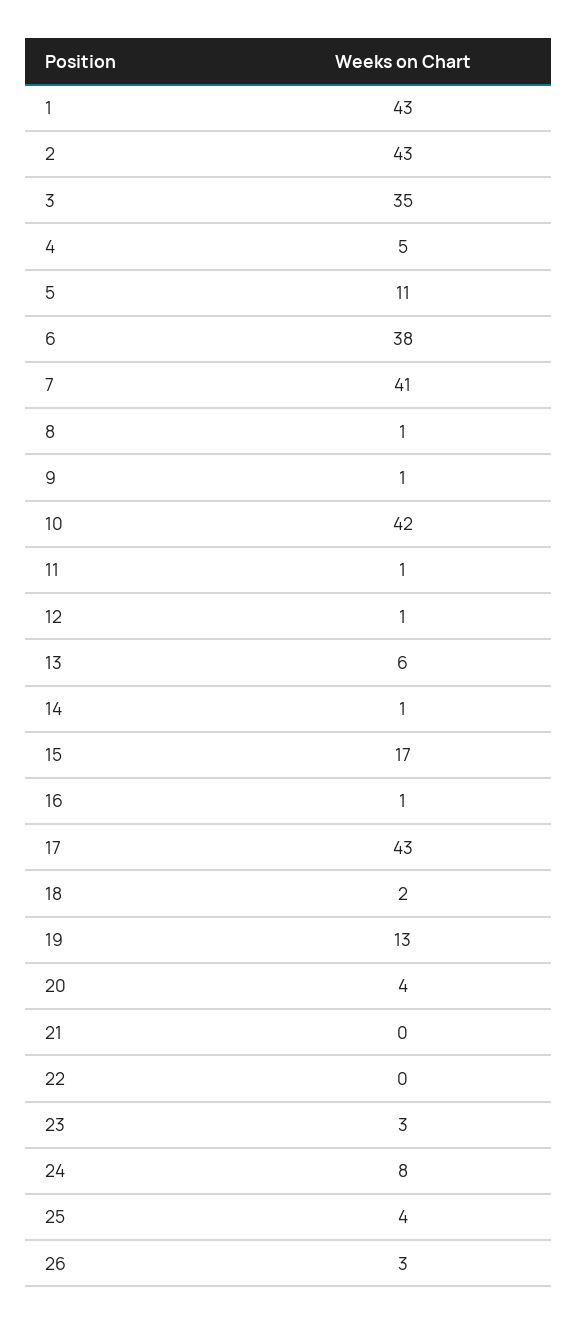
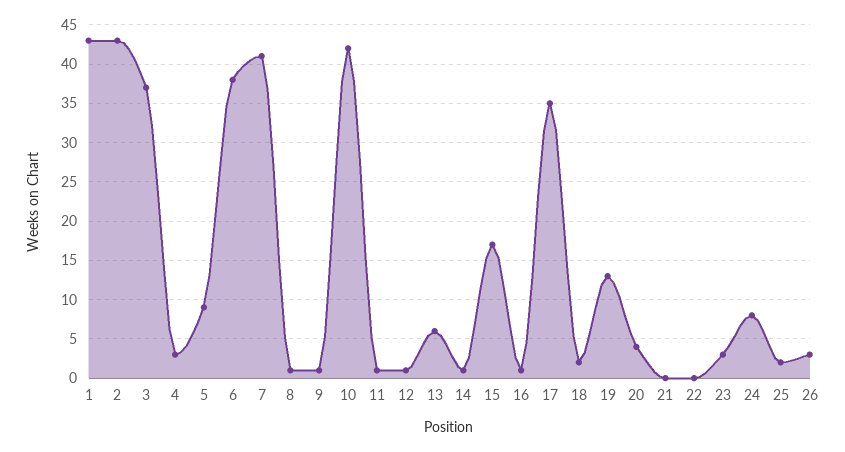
3: 35 -> 37
4: 5 -> 3
5: 11 -> 9
17: 43 -> 35
25: 4 -> 2

